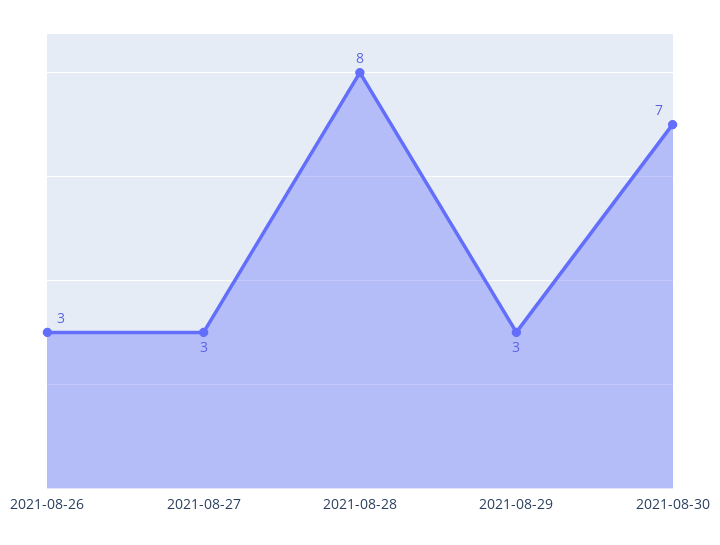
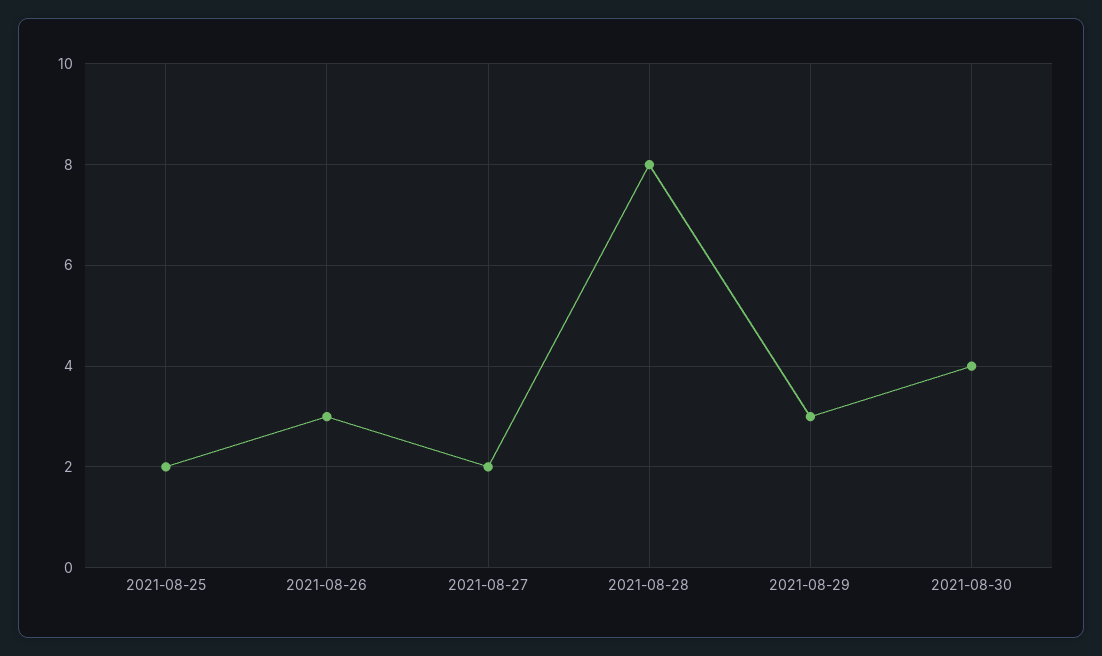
2021-08-27: 3 -> 2
2021-08-30: 7 -> 4
2021-08-25: none -> 2

